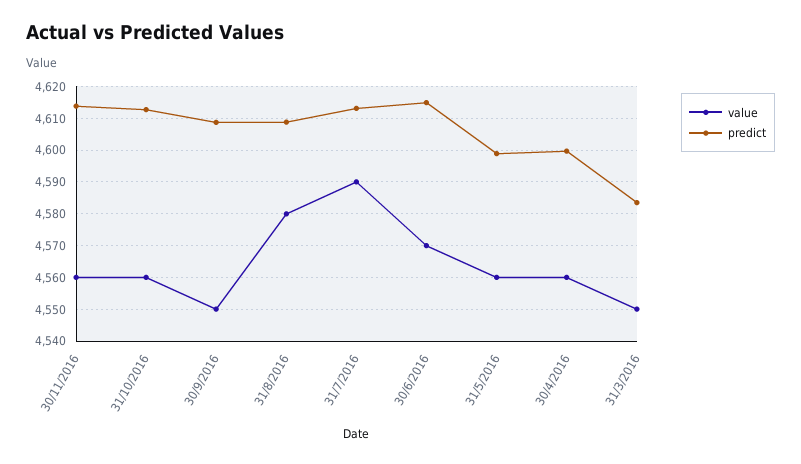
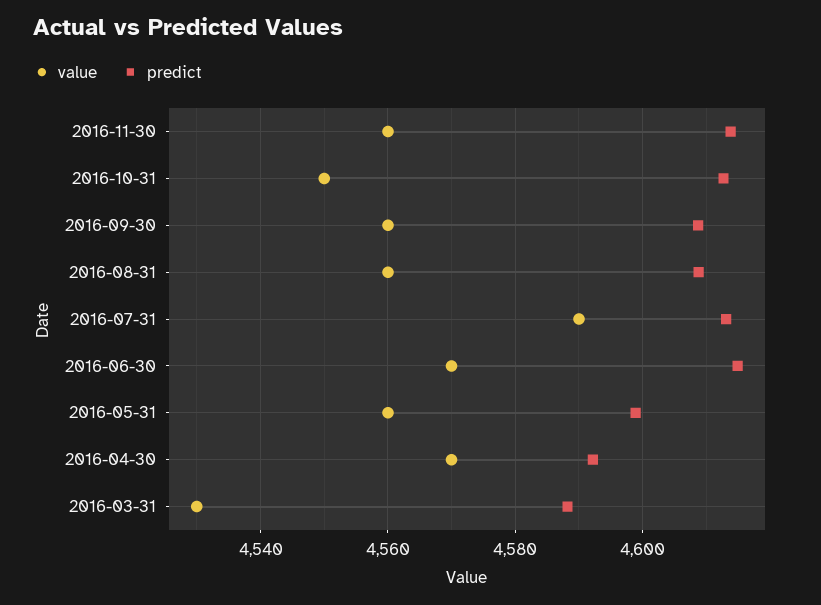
value, 31/10/2016: 4560 -> 4550
value, 30/9/2016: 4550 -> 4560
value, 31/8/2016: 4580 -> 4560
value, 30/4/2016: 4560 -> 4570
predict, 30/4/2016: 4600 -> 4592
value, 31/3/2016: 4550 -> 4530
predict, 31/3/2016: 4584 -> 4588

